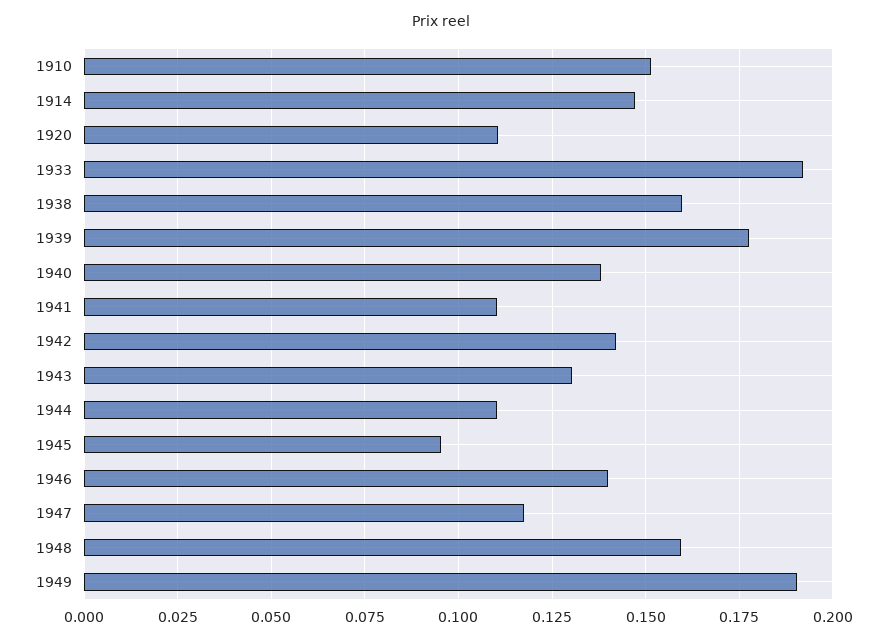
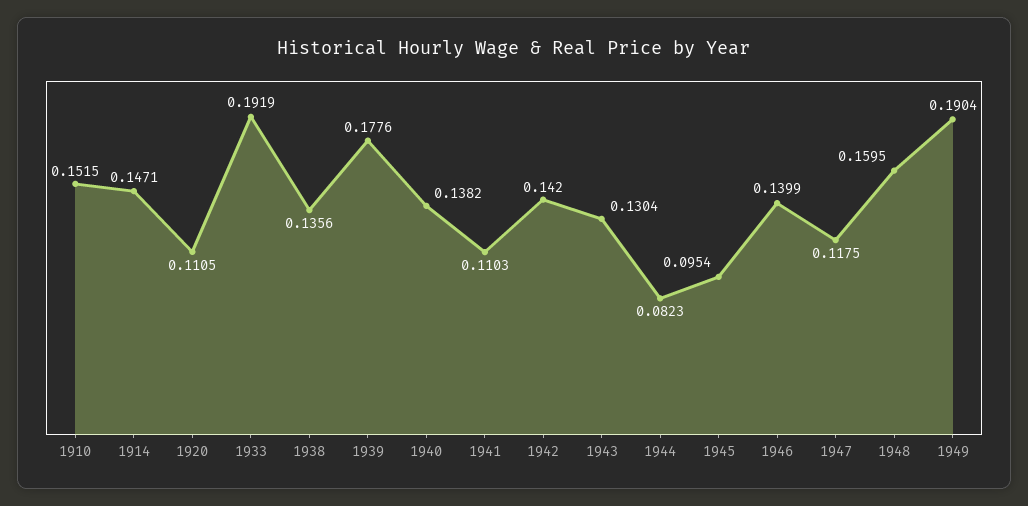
1938: 0.16 -> 0.1356
1944: 0.11 -> 0.0823

